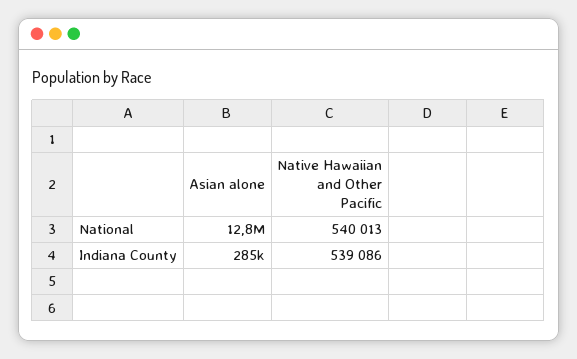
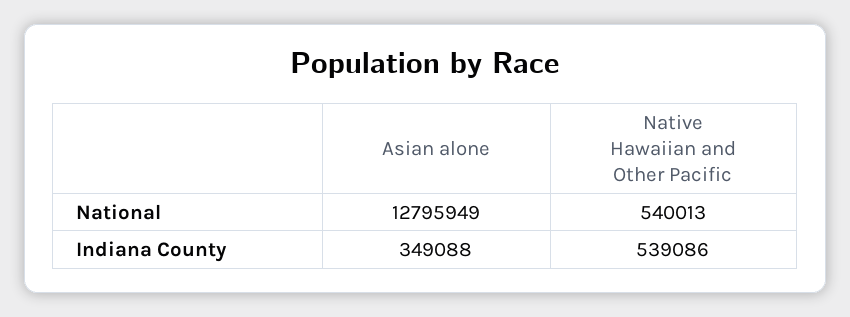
Asian alone, Indiana County: 285000 -> 349088

